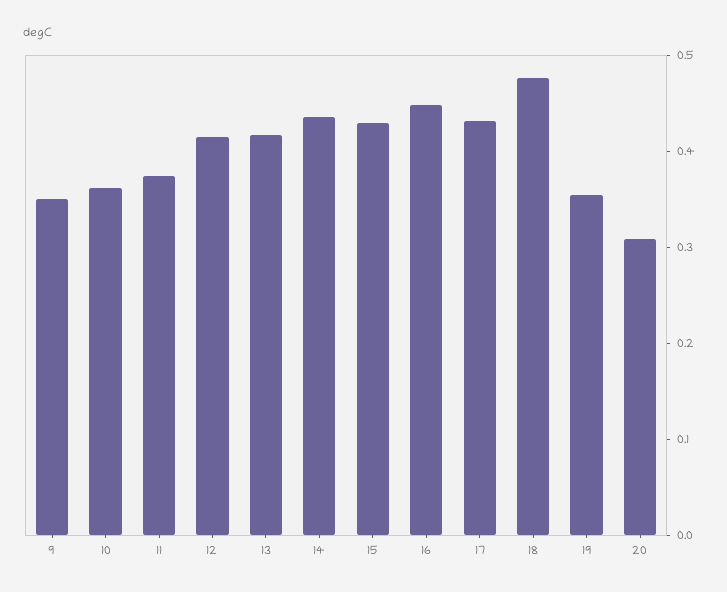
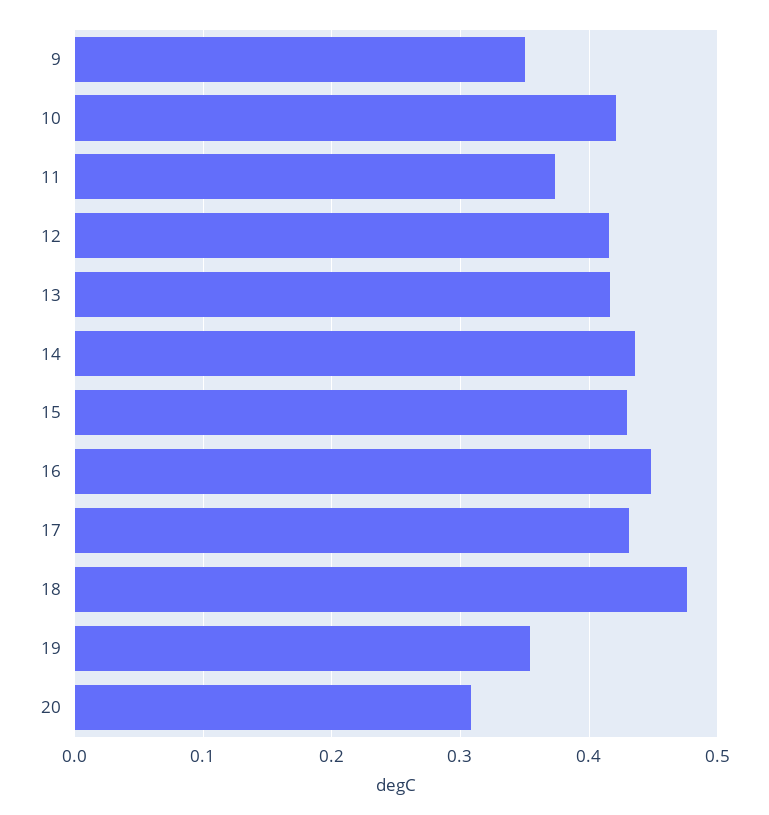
10: 0.36 -> 0.42

